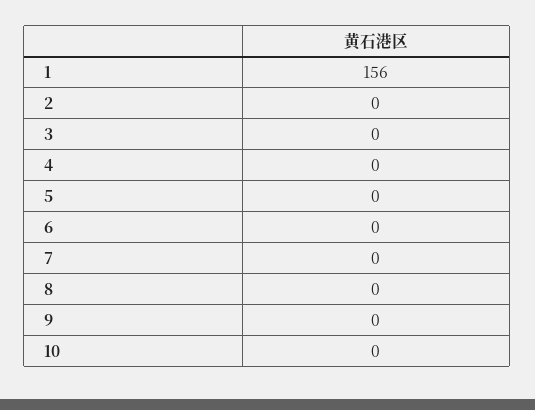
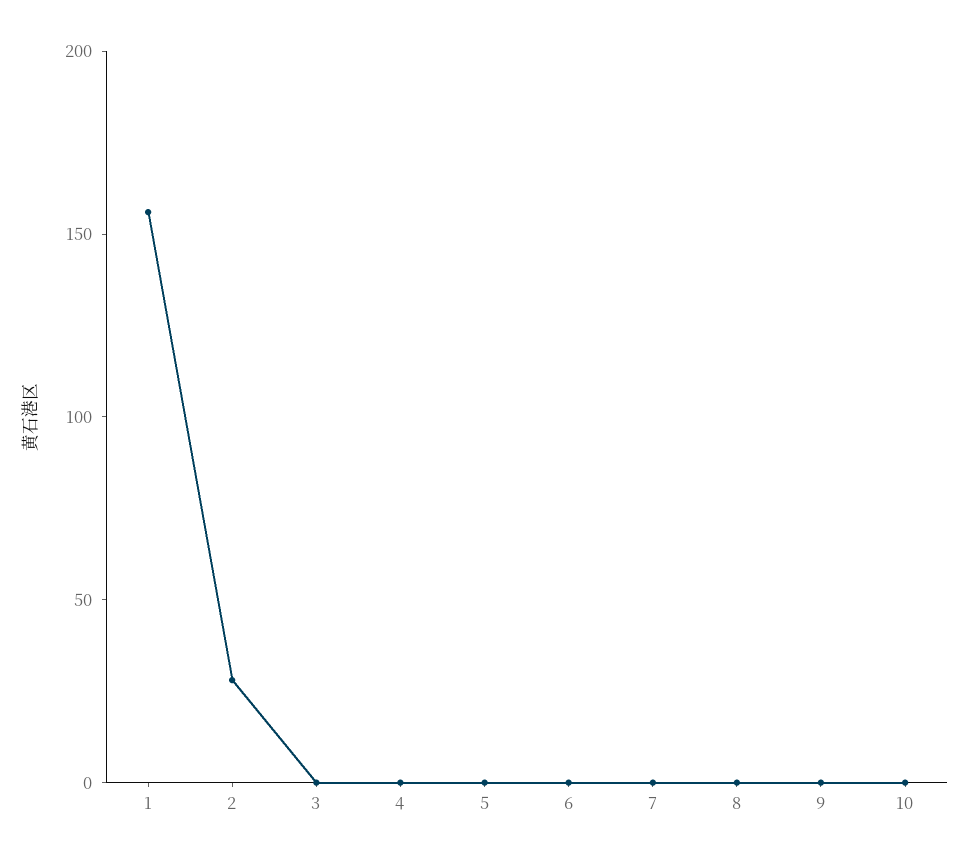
2: 0 -> 30

